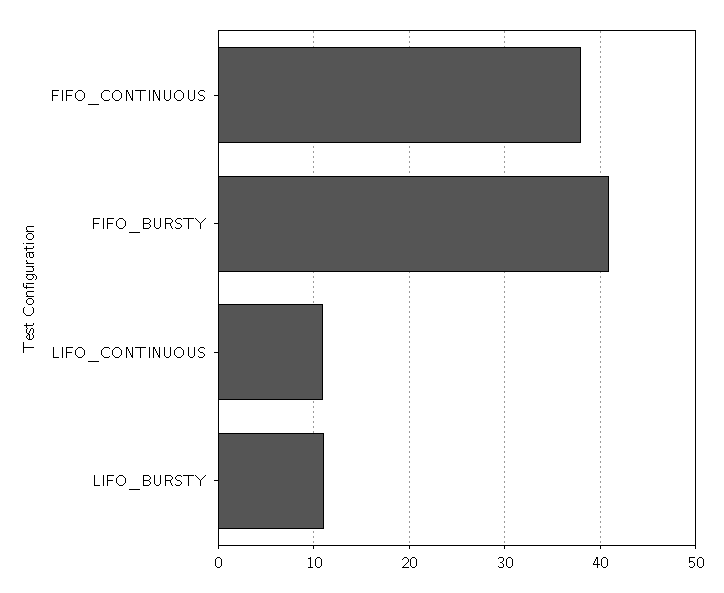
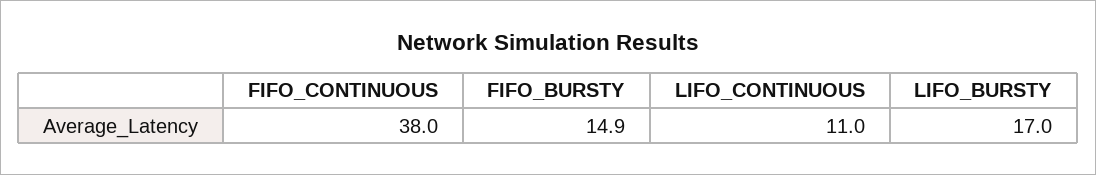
FIFO_BURSTY: 41 -> 14.9
LIFO_BURSTY: 11 -> 17

